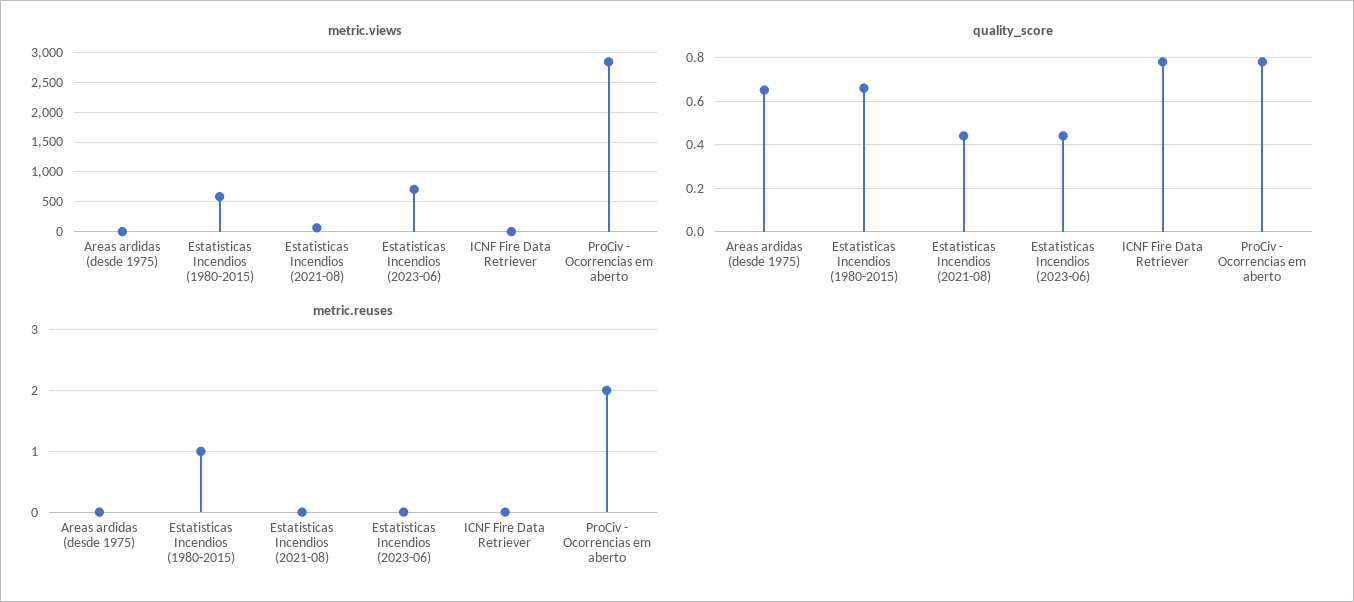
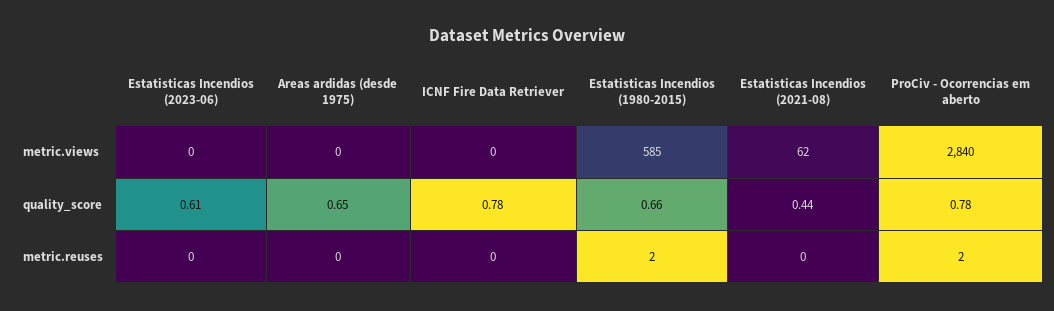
metric.views, Estatisticas Incendios (2023-06): 750 -> 0
quality_score, Estatisticas Incendios (2023-06): 0.45 -> 0.61
metric.reuses, Estatisticas Incendios (1980-2015): 1 -> 2

